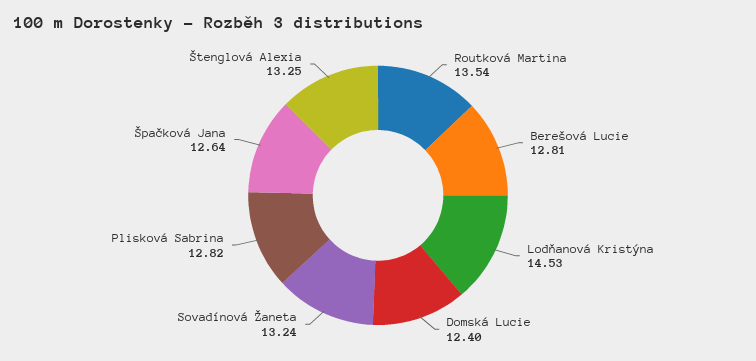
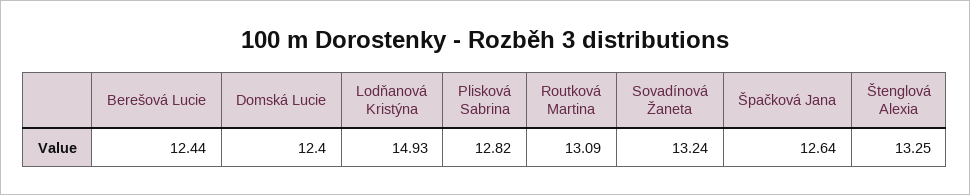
Routková Martina: 13.54 -> 13.09
Berešová Lucie: 12.81 -> 12.44
Lodňanová Kristýna: 14.53 -> 14.93

